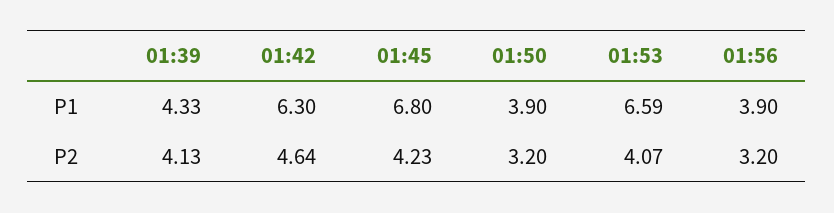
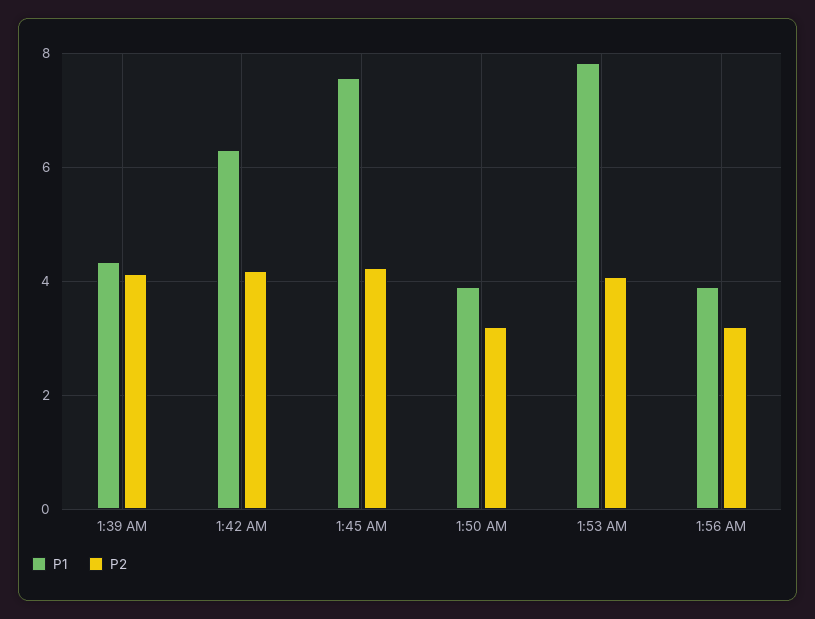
P1, 01:45: 6.8 -> 7.6
P1, 01:53: 6.59 -> 7.8
P2, 01:42: 4.64 -> 4.2

